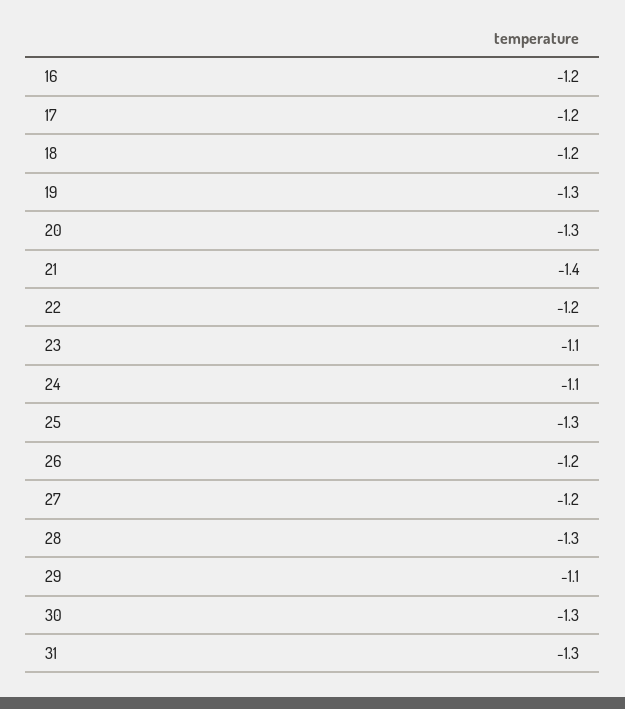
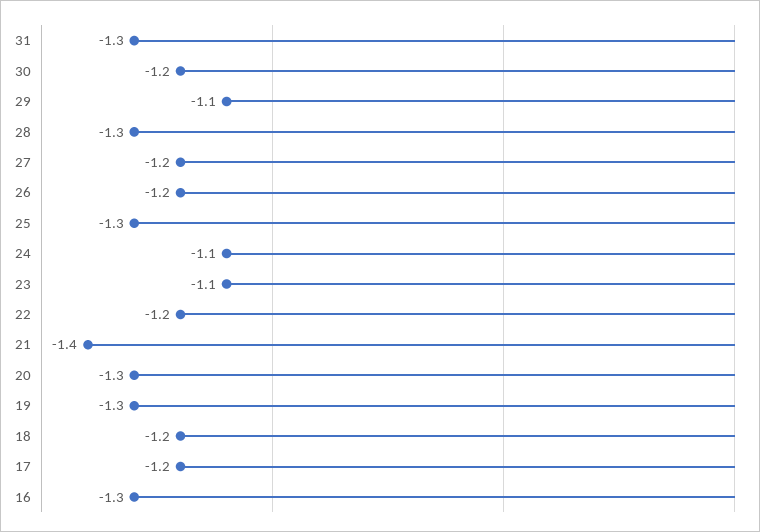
16: -1.2 -> -1.3
30: -1.3 -> -1.2

